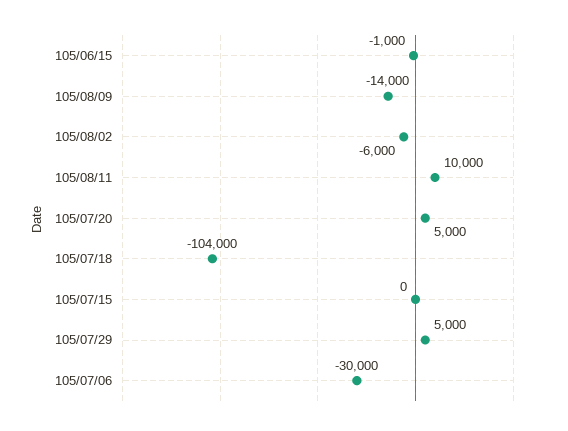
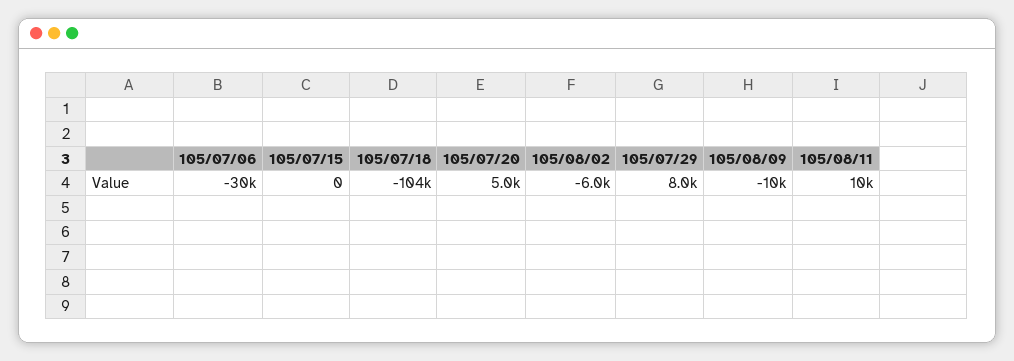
105/06/15: -1000 -> none
105/08/09: -14000 -> -10000
105/07/29: 5000 -> 8000

